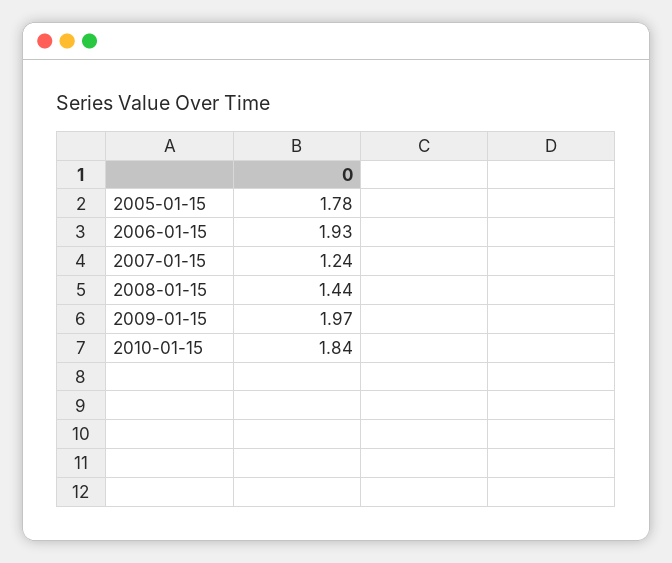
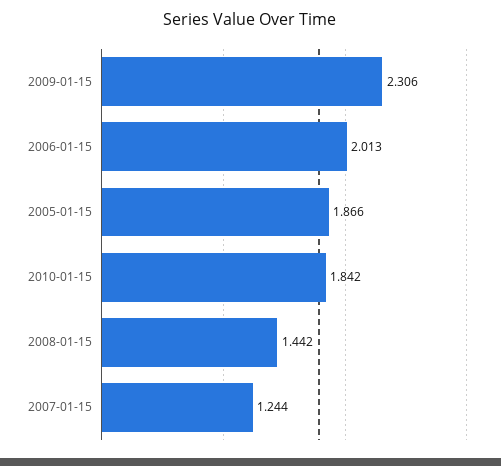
2005-01-15: 1.78 -> 1.866
2006-01-15: 1.93 -> 2.013
2009-01-15: 1.97 -> 2.306

